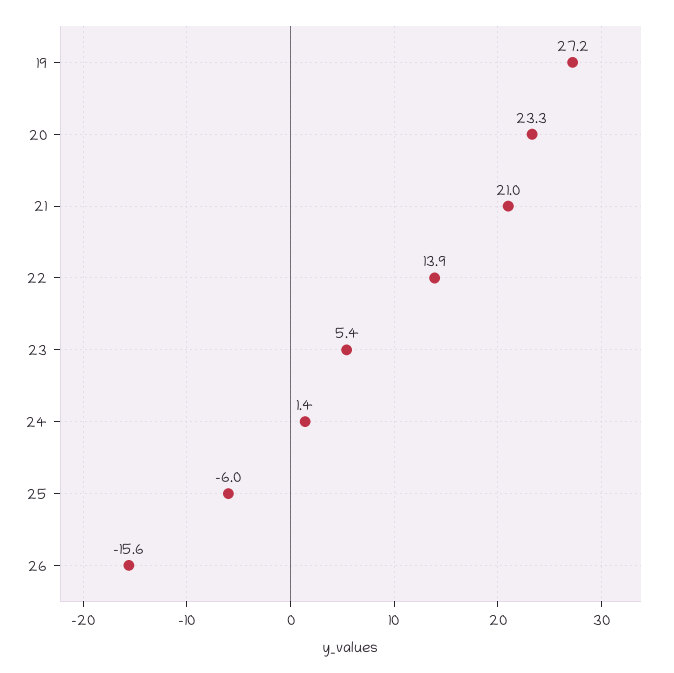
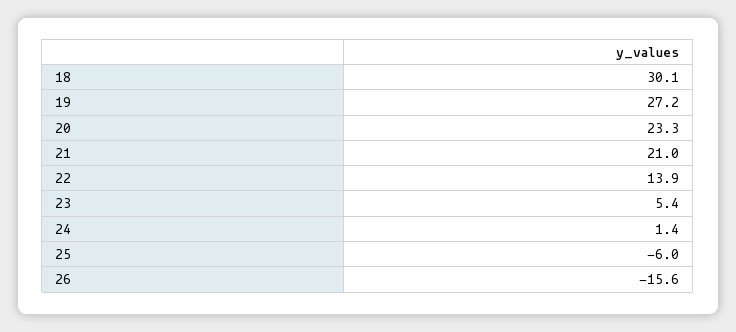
18: none -> 30.1

